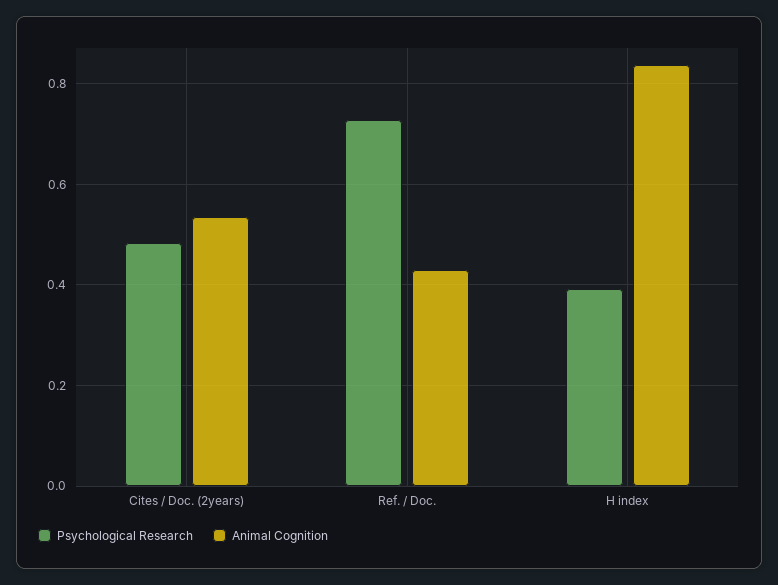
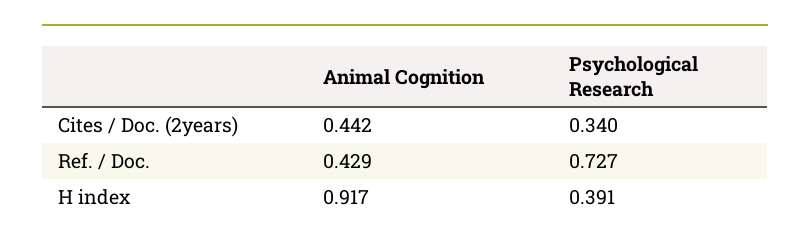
Psychological Research, Cites / Doc. (2years): 0.48 -> 0.34
Animal Cognition, Cites / Doc. (2years): 0.54 -> 0.442
Animal Cognition, H index: 0.84 -> 0.917

